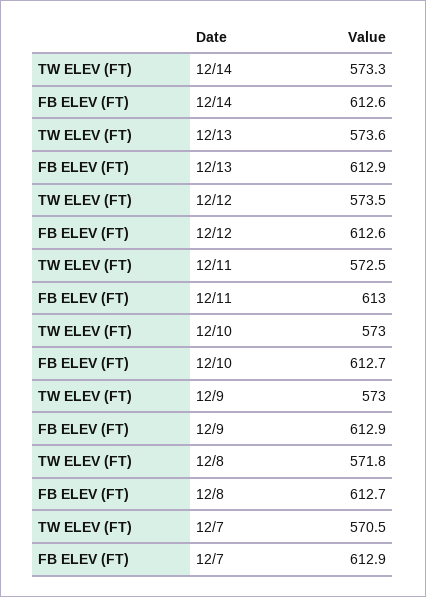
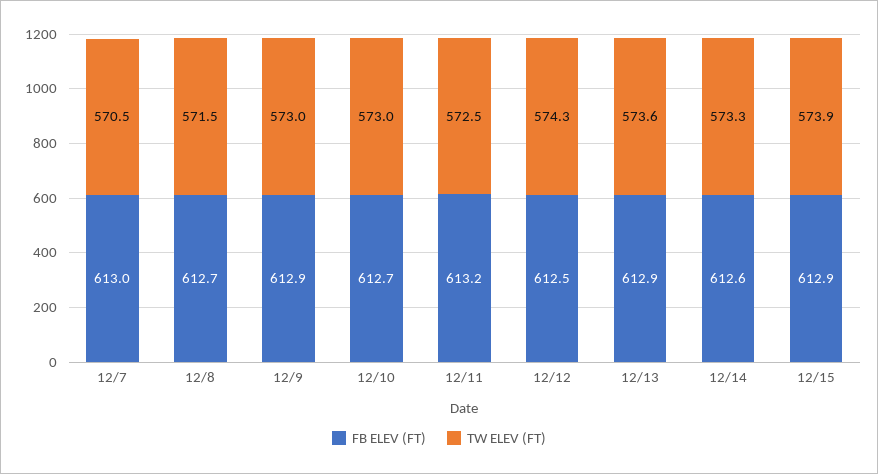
TW ELEV (FT), 12/12: 573.5 -> 574.3
FB ELEV (FT), 12/12: 612.6 -> 612.5
FB ELEV (FT), 12/11: 613 -> 613.2
TW ELEV (FT), 12/8: 571.8 -> 571.5
FB ELEV (FT), 12/7: 612.9 -> 613
FB ELEV (FT), 12/15: none -> 612.9
TW ELEV (FT), 12/15: none -> 573.9

